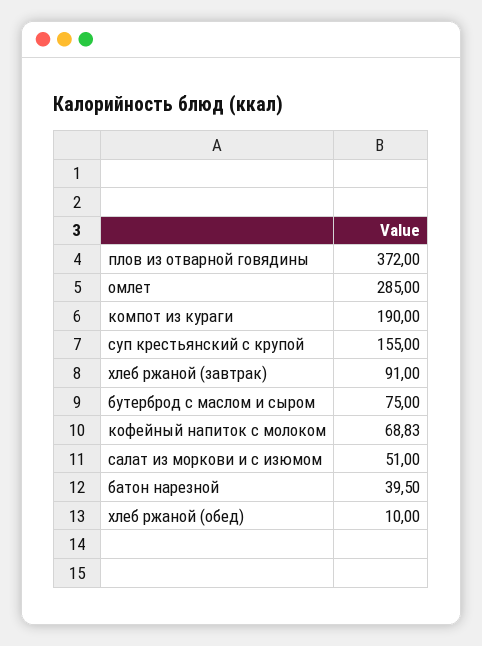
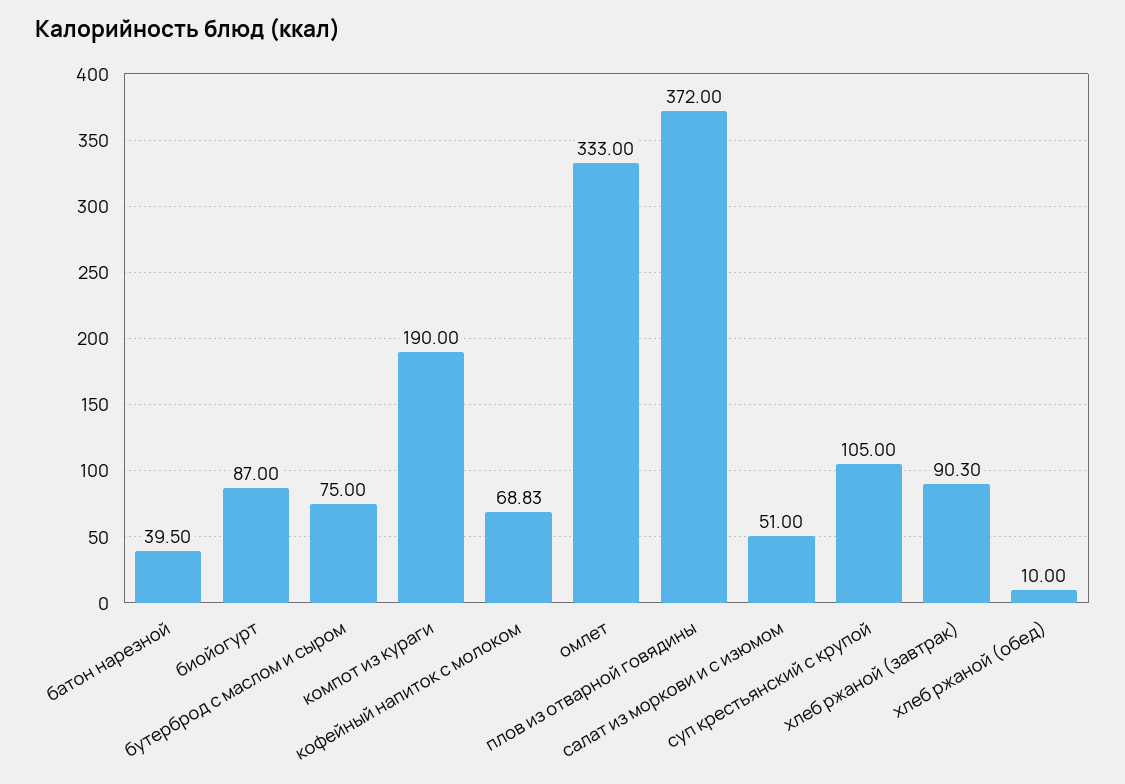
омлет: 285 -> 333
суп крестьянский с крупой: 155 -> 105
хлеб ржаной (завтрак): 91 -> 90.3
биойогурт: none -> 87

